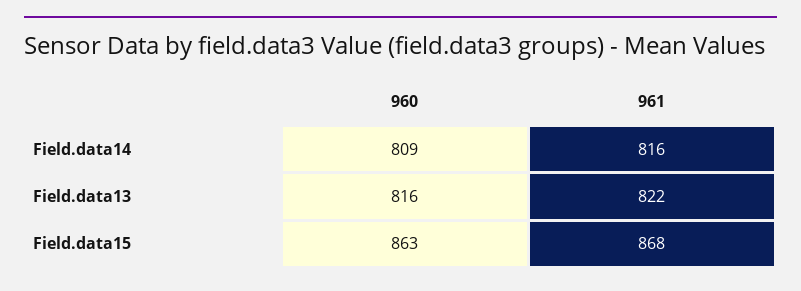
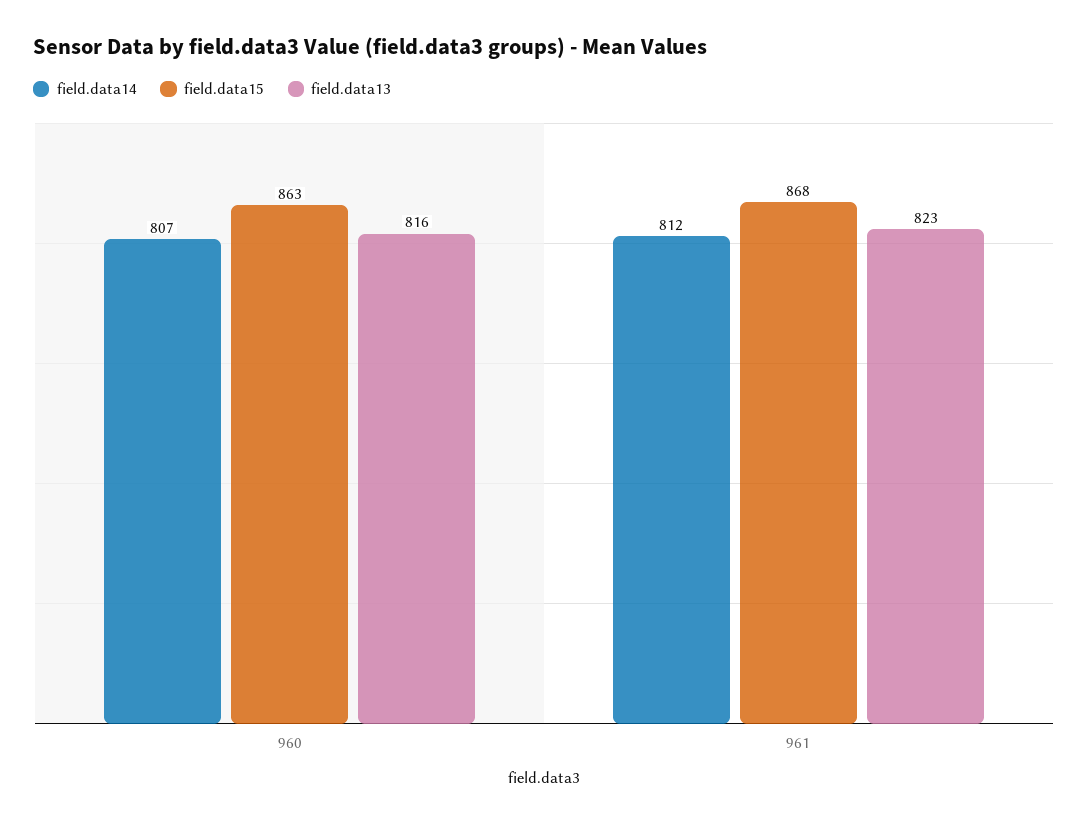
Field.data14, 960: 809 -> 807
Field.data14, 961: 816 -> 812
Field.data13, 961: 822 -> 823

